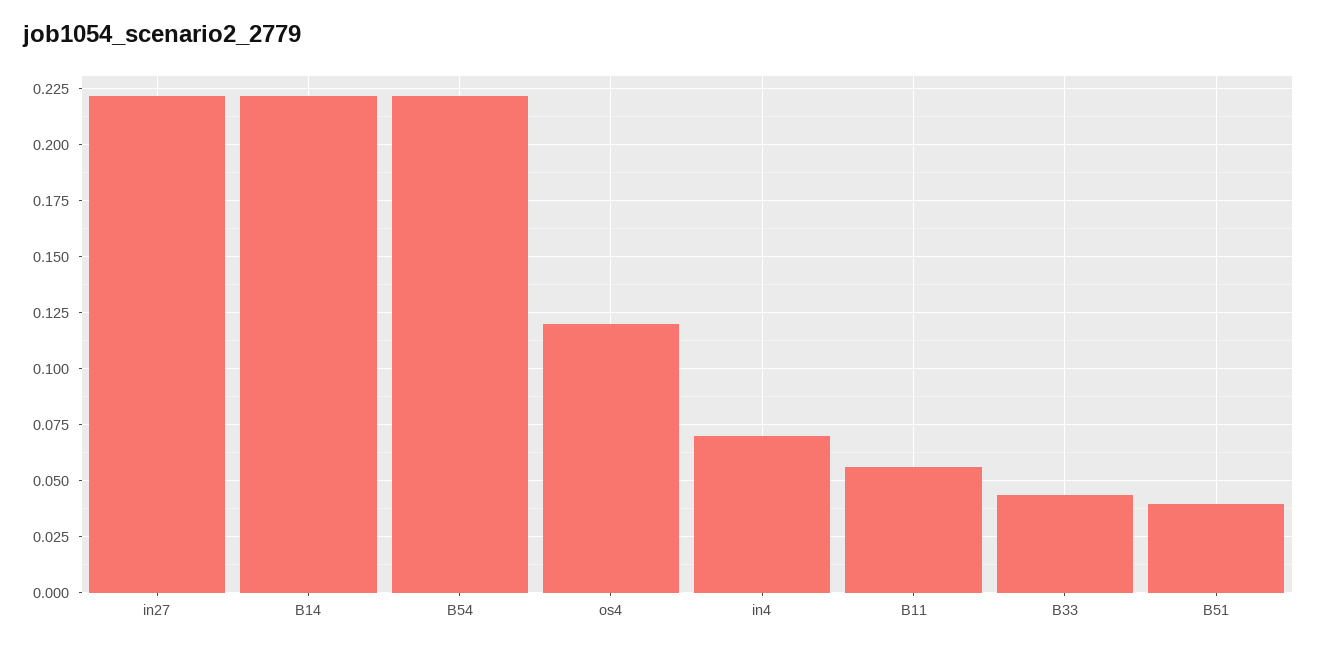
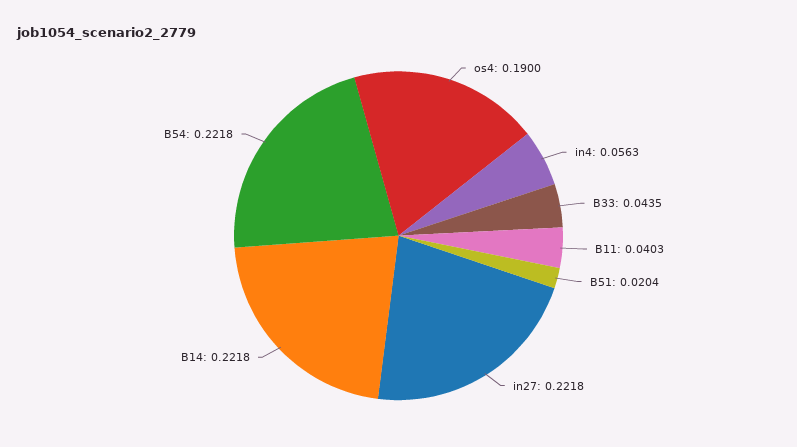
os4: 0.12 -> 0.19
in4: 0.07 -> 0.0563
B11: 0.055 -> 0.0403
B51: 0.04 -> 0.0204

